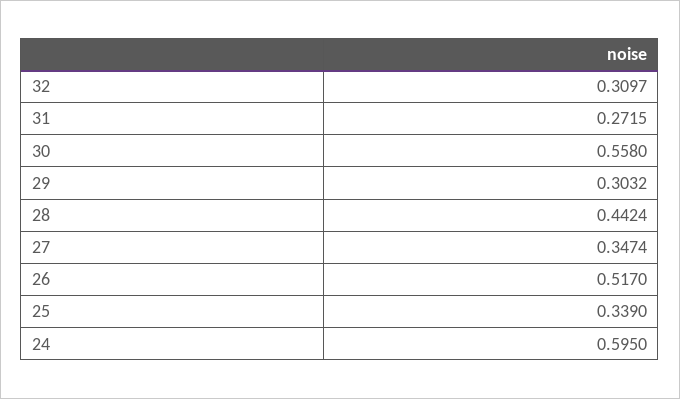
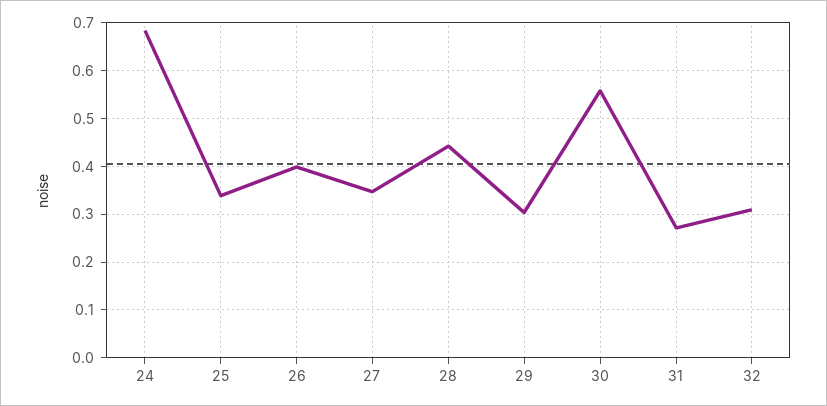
26: 0.517 -> 0.4
24: 0.595 -> 0.68

